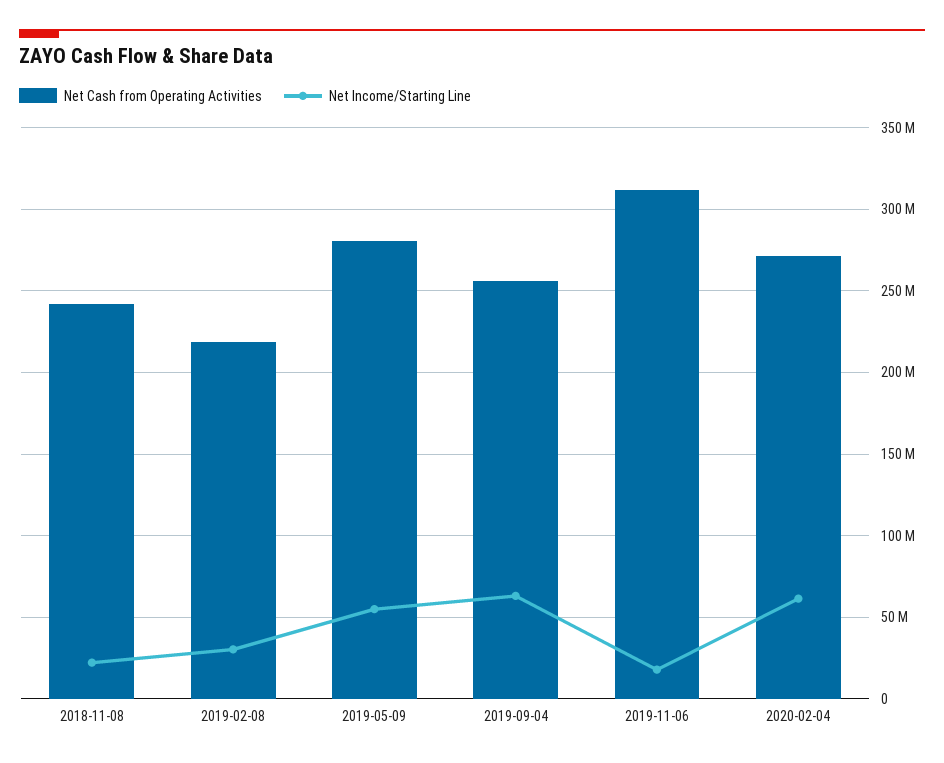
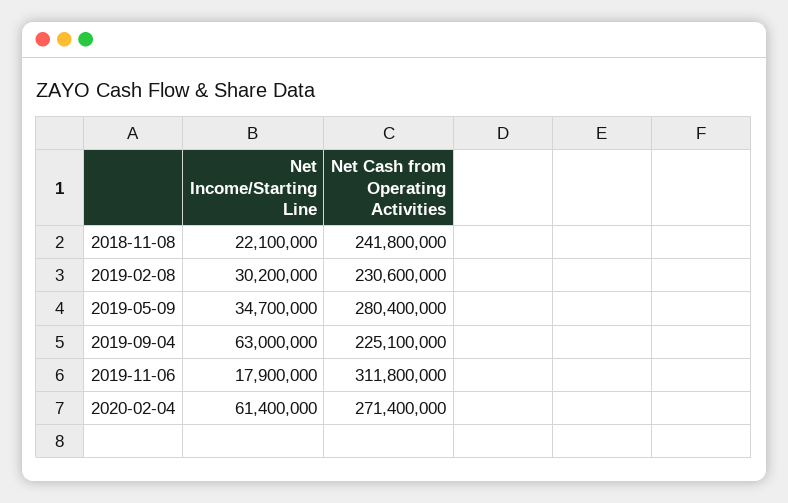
Net Cash from Operating Activities, 2019-02-08: 220000000 -> 230600000
Net Income/Starting Line, 2019-05-09: 55000000 -> 34700000
Net Cash from Operating Activities, 2019-09-04: 255000000 -> 225100000

